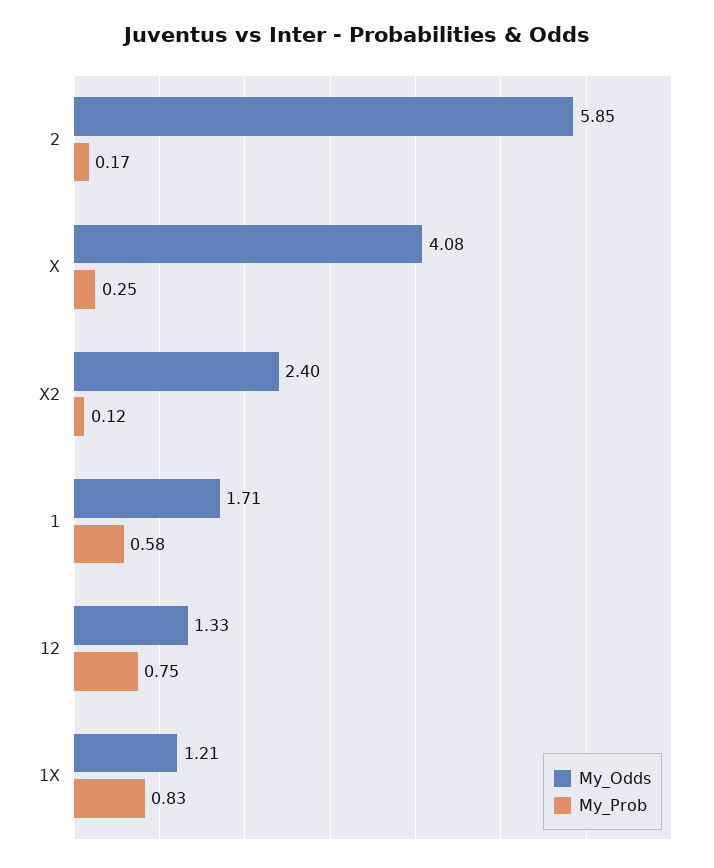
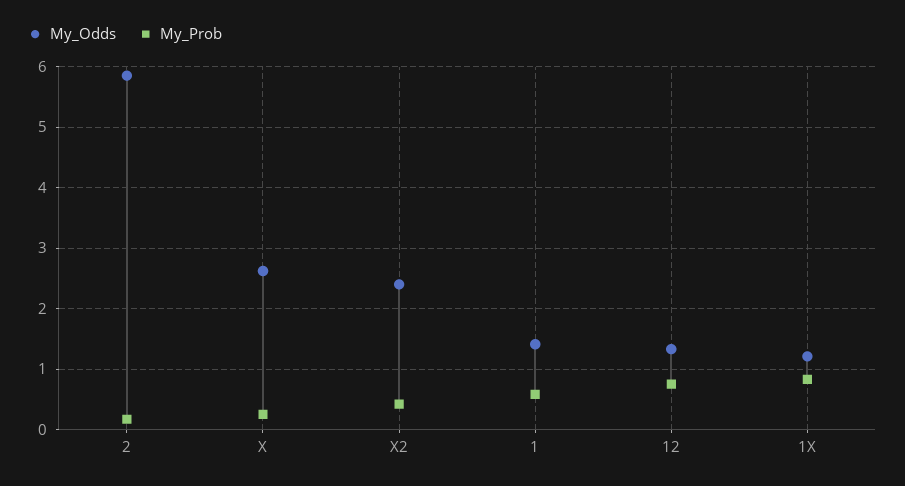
My_Odds, X: 4.08 -> 2.6
My_Prob, X2: 0.12 -> 0.4
My_Odds, 1: 1.71 -> 1.4

